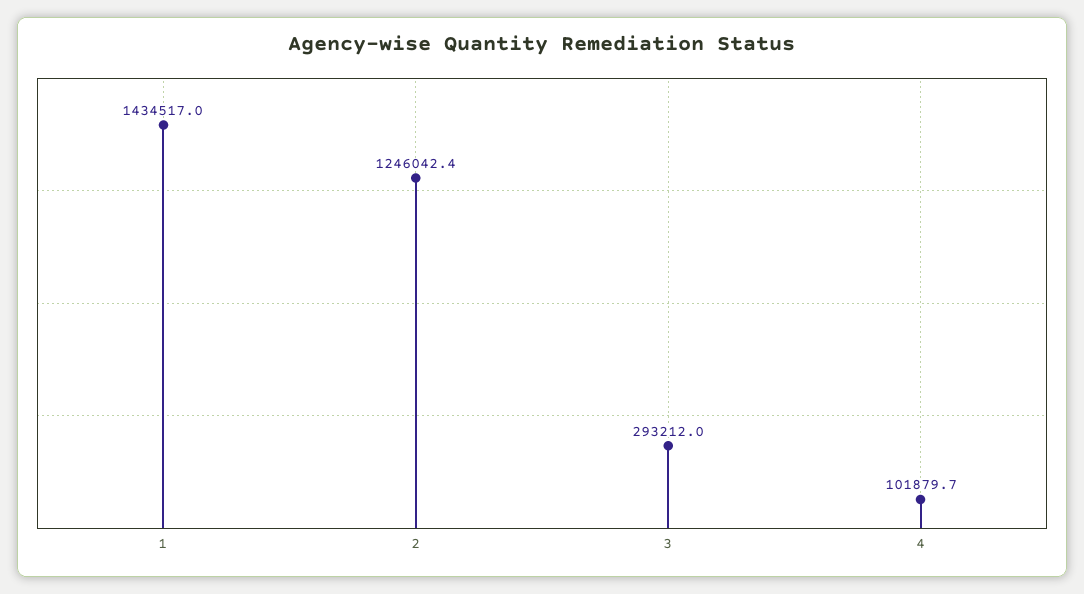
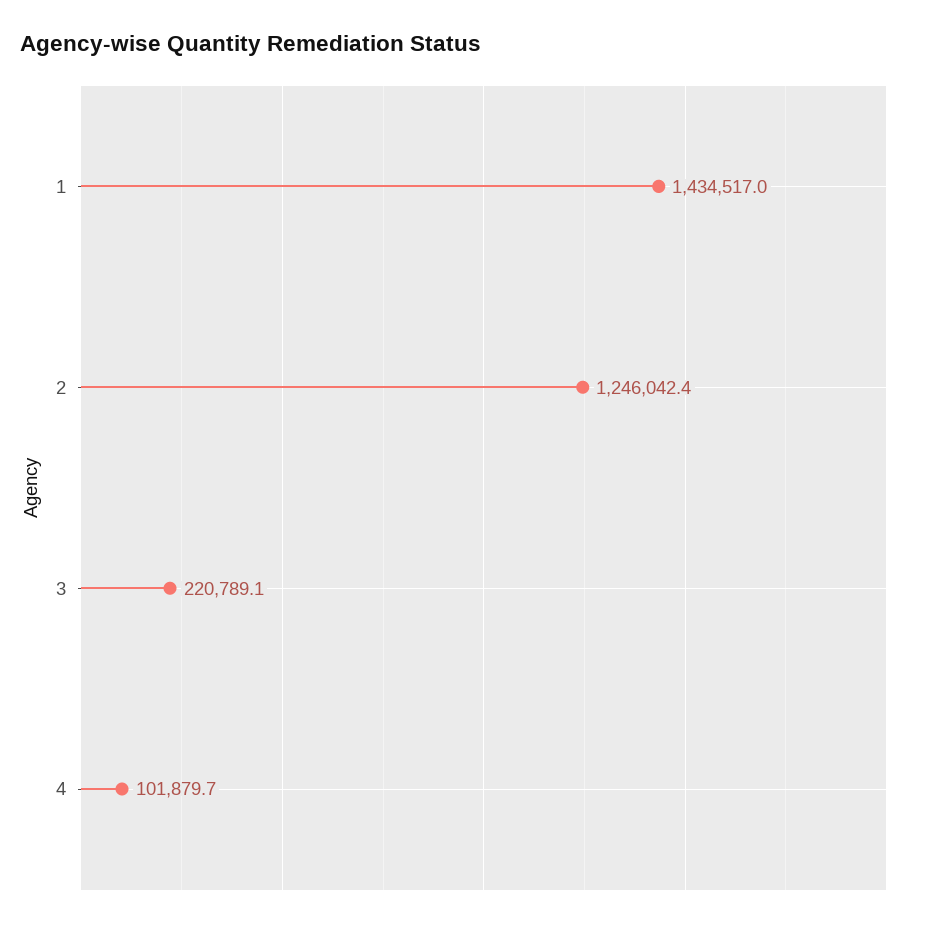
3: 293212 -> 220789.1

